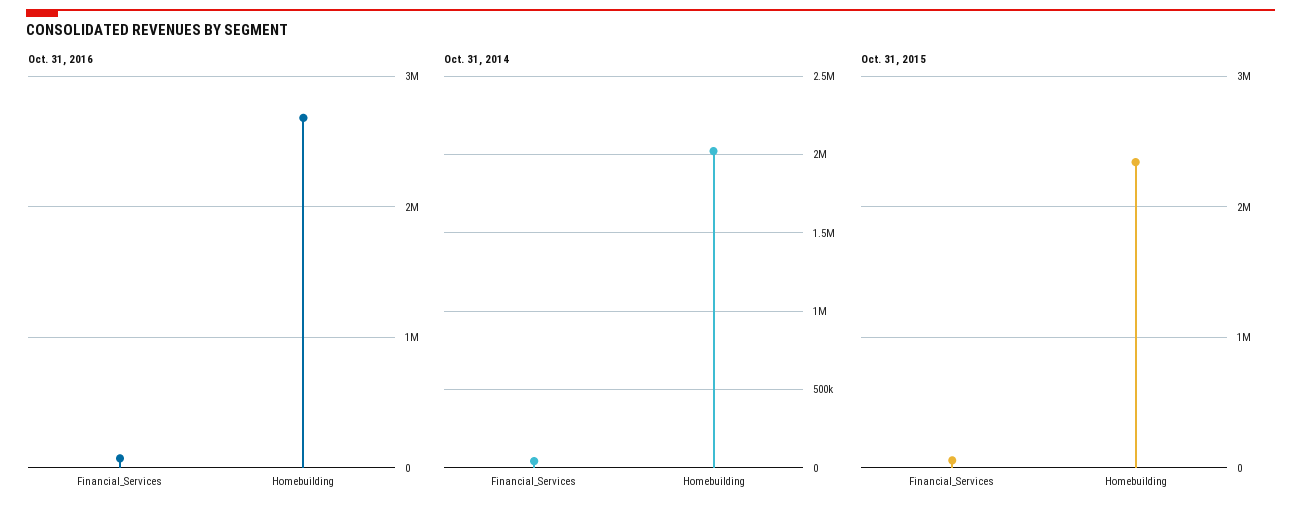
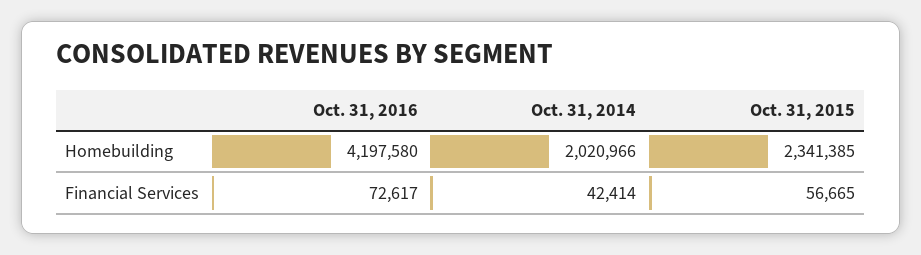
Oct. 31, 2016, Homebuilding: 2700000 -> 4197580

